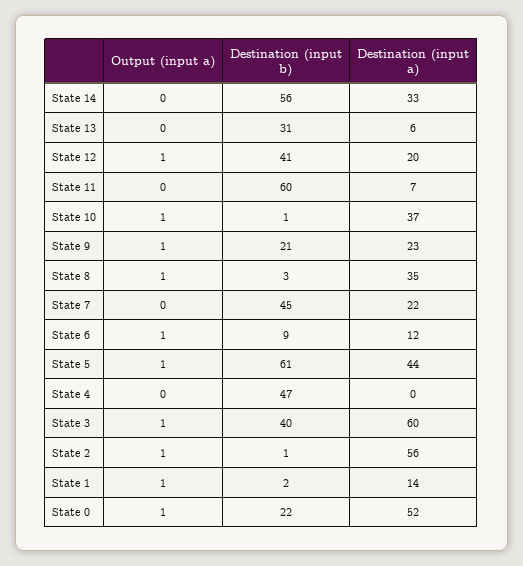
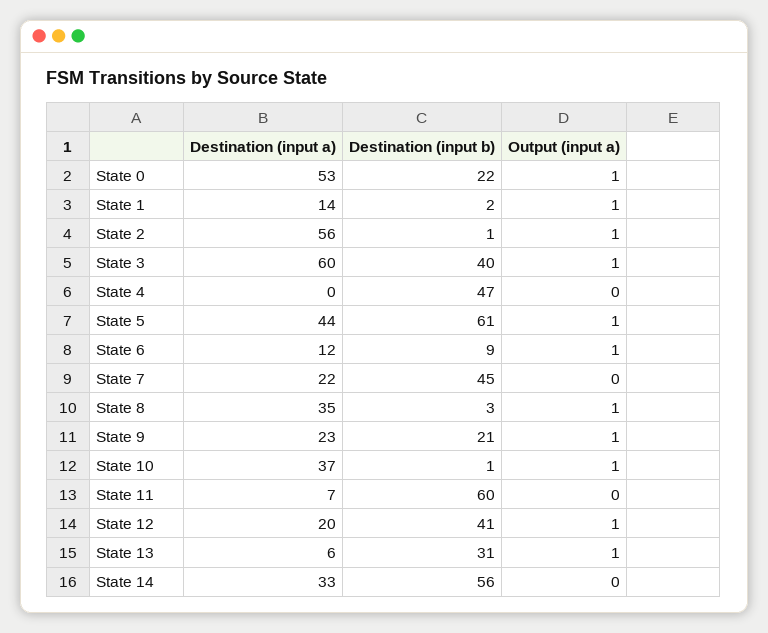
Output (input a), State 13: 0 -> 1
Destination (input a), State 0: 52 -> 53

